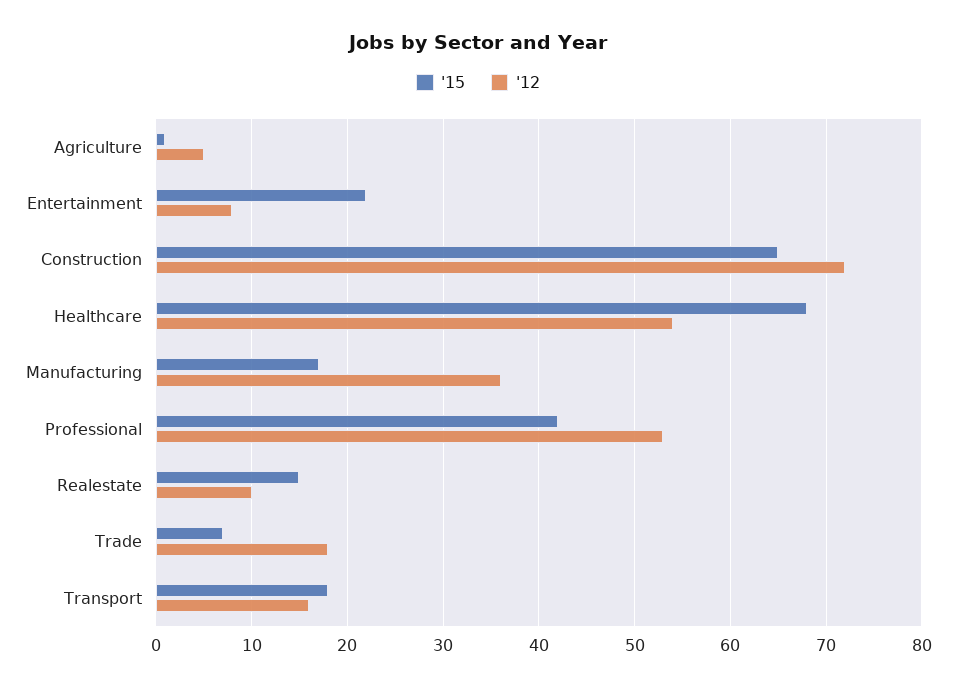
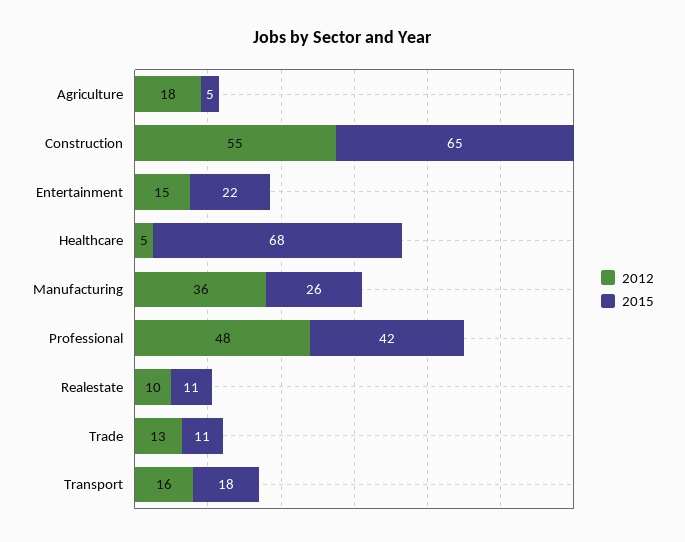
'15, Agriculture: 1 -> 5
'12, Agriculture: 5 -> 18
'12, Entertainment: 8 -> 15
'12, Construction: 72 -> 55
'12, Healthcare: 54 -> 5
'15, Manufacturing: 17 -> 26
'12, Professional: 53 -> 48
'15, Realestate: 15 -> 11
'15, Trade: 7 -> 11
'12, Trade: 18 -> 13

